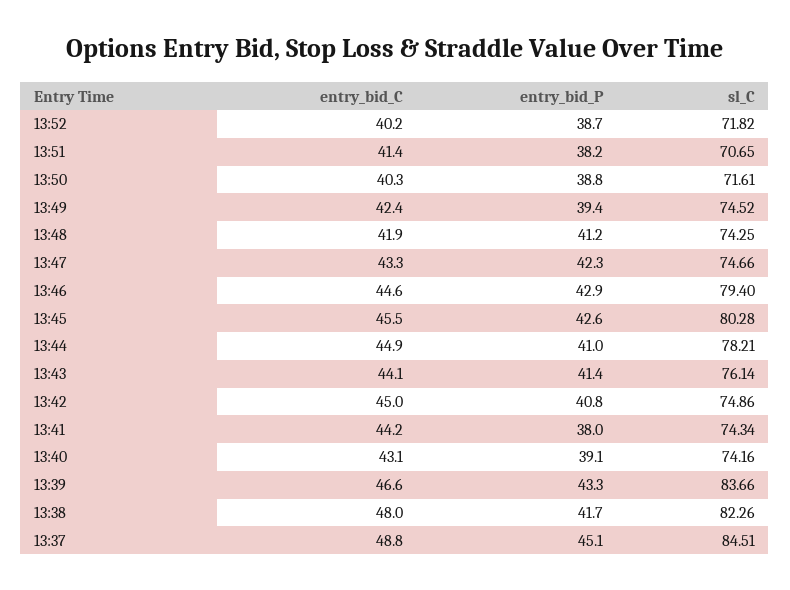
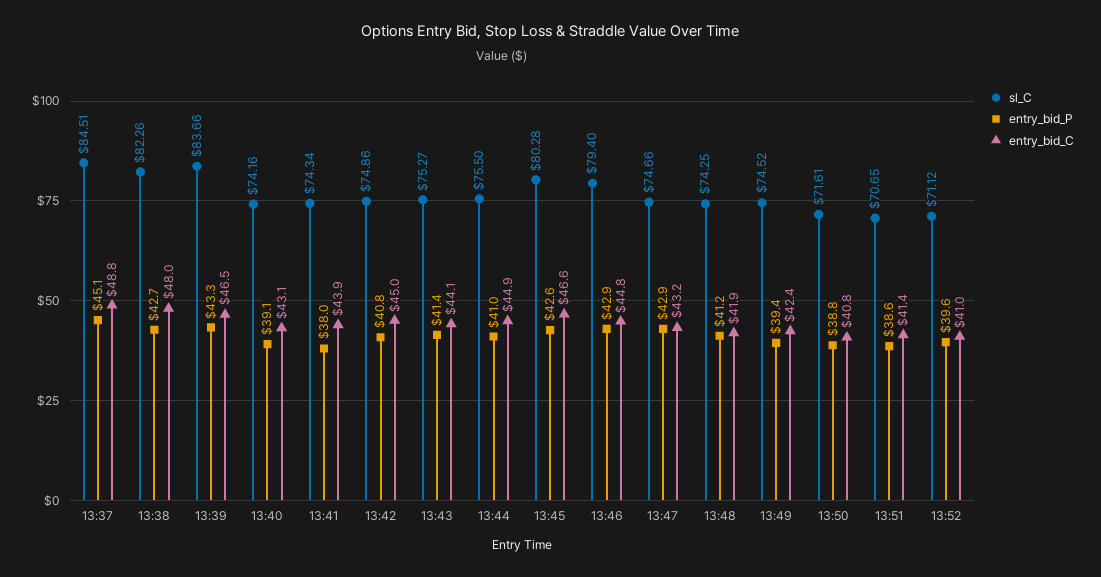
entry_bid_C, 13:52: 40.2 -> 41
entry_bid_P, 13:52: 38.7 -> 39.6
sl_C, 13:52: 71.82 -> 71.12
entry_bid_P, 13:51: 38.2 -> 38.6
entry_bid_C, 13:50: 40.3 -> 40.8
entry_bid_C, 13:47: 43.3 -> 43.2
entry_bid_P, 13:47: 42.3 -> 42.9
entry_bid_C, 13:46: 44.6 -> 44.8
entry_bid_C, 13:45: 45.5 -> 46.6
sl_C, 13:44: 78.21 -> 75.5
sl_C, 13:43: 76.14 -> 75.27
entry_bid_C, 13:41: 44.2 -> 43.9
entry_bid_C, 13:39: 46.6 -> 46.5
entry_bid_P, 13:38: 41.7 -> 42.7

